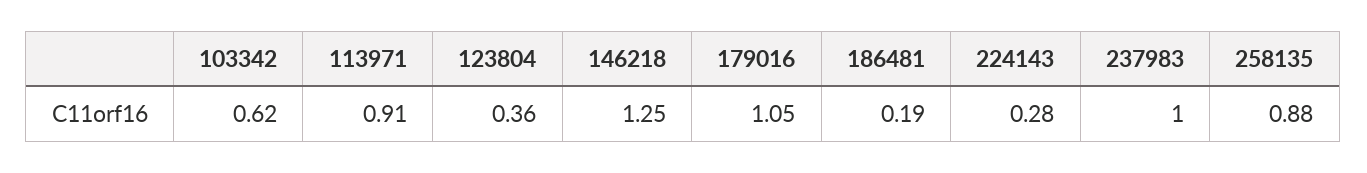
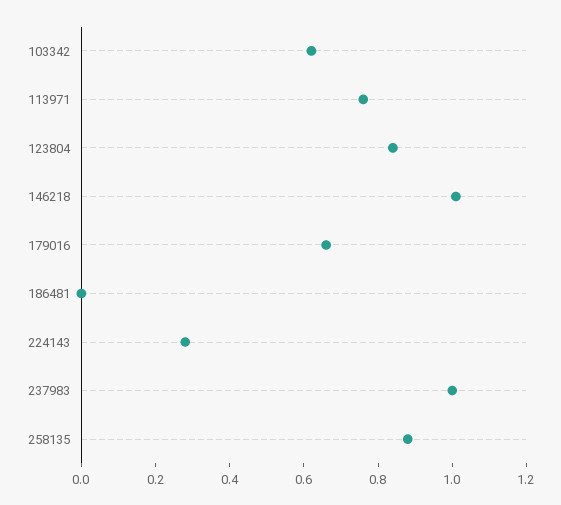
113971: 0.91 -> 0.75
123804: 0.36 -> 0.85
146218: 1.25 -> 1
179016: 1.05 -> 0.65
186481: 0.19 -> 0

